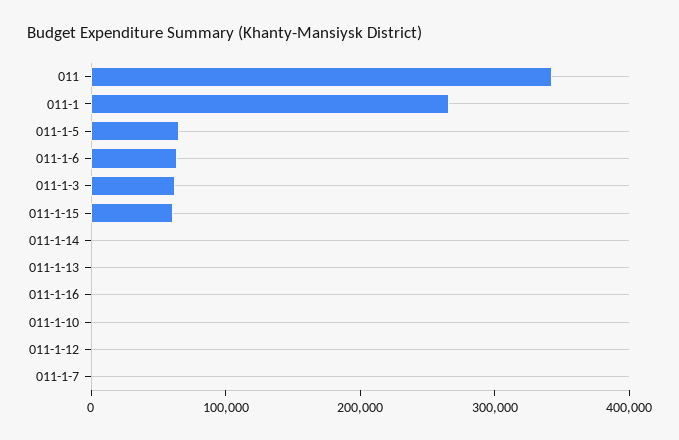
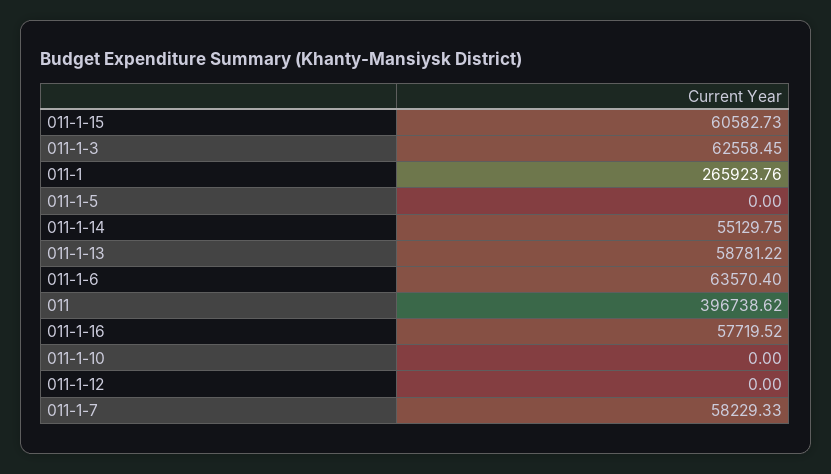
011: 340000 -> 396738.62
011-1-5: 60000 -> 0
011-1-14: 0 -> 55129.75
011-1-13: 0 -> 58781.22
011-1-16: 0 -> 57719.52
011-1-7: 0 -> 58229.33

